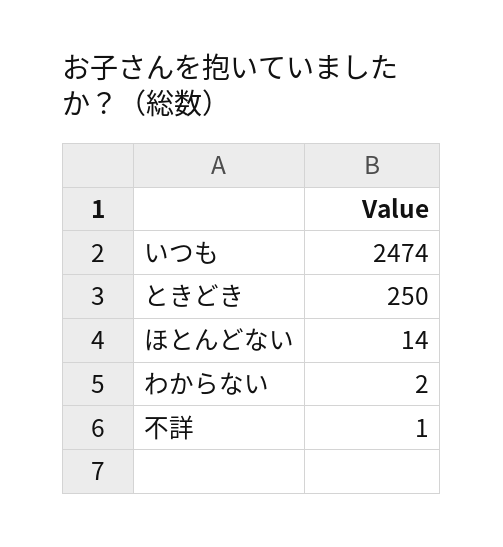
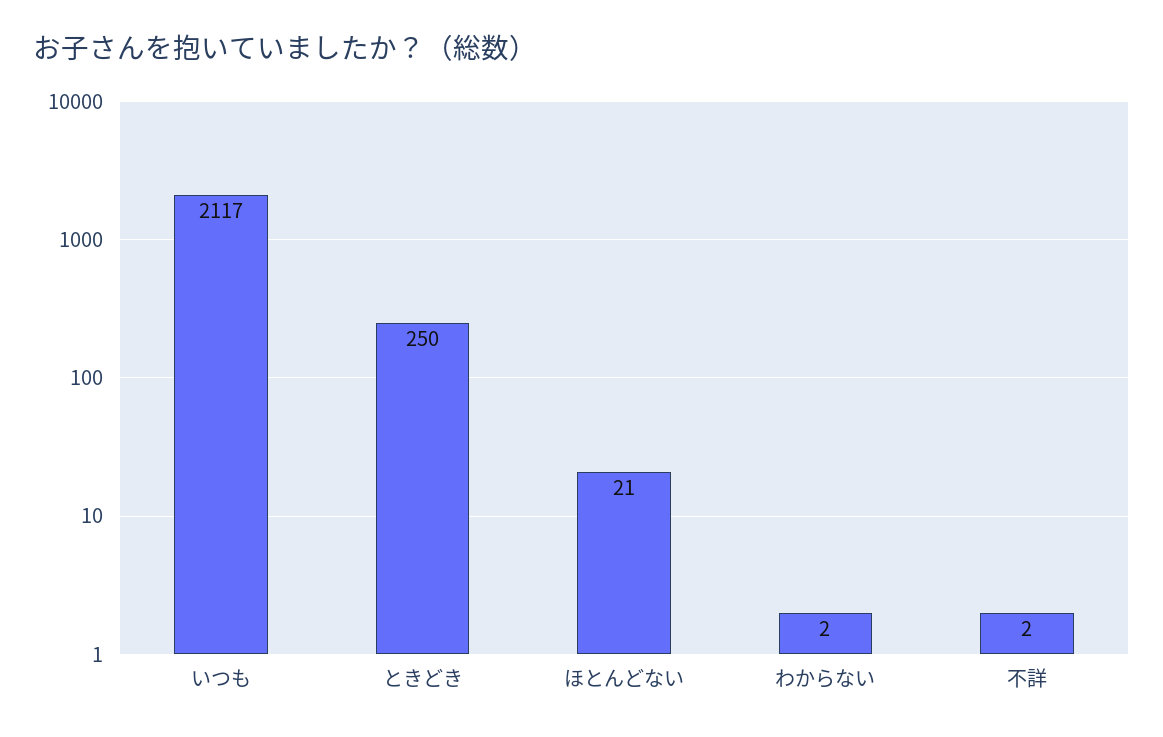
いつも: 2474 -> 2117
ほとんどない: 14 -> 21
不詳: 1 -> 2

